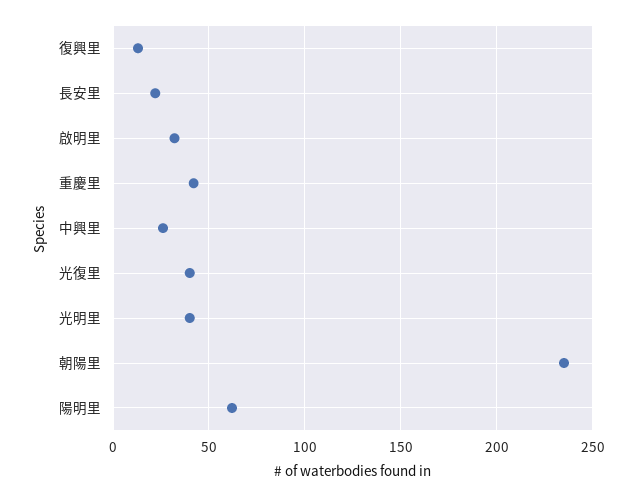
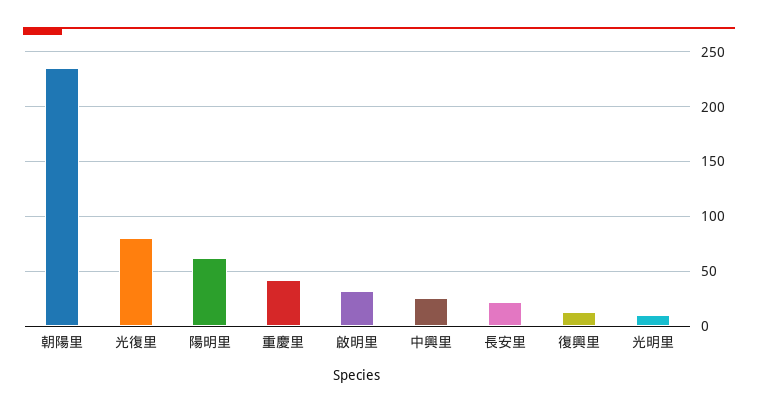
光復里: 40 -> 80
光明里: 40 -> 10

